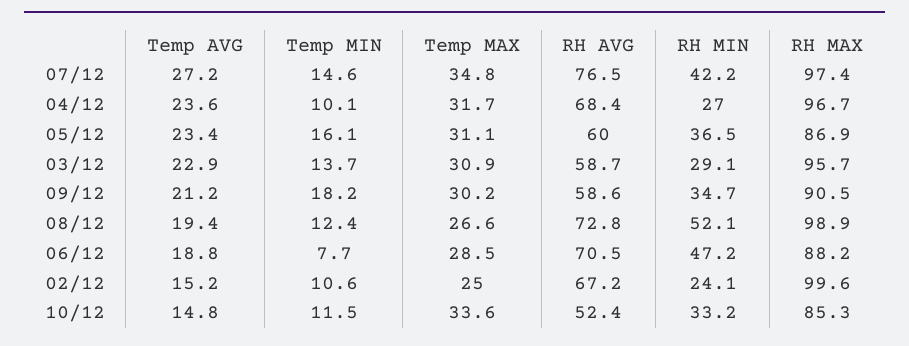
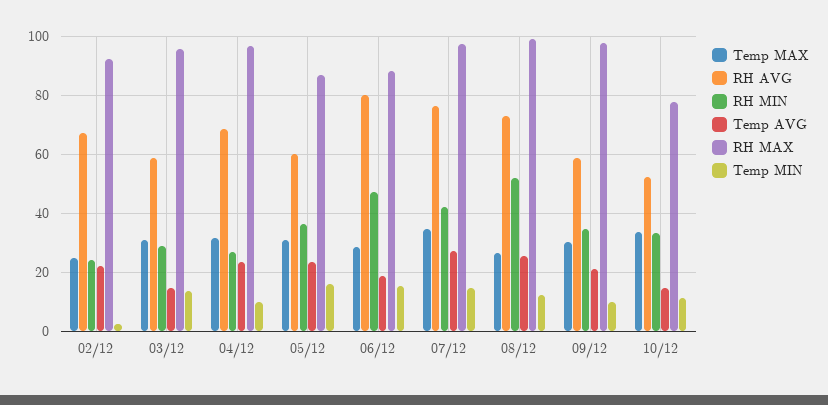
Temp AVG, 03/12: 22.9 -> 15
Temp MIN, 09/12: 18.2 -> 10
RH MAX, 09/12: 90.5 -> 97.5
Temp AVG, 08/12: 19.4 -> 25
Temp MIN, 06/12: 7.7 -> 15
RH AVG, 06/12: 70.5 -> 80
Temp AVG, 02/12: 15.2 -> 22.5
Temp MIN, 02/12: 10.6 -> 2.5
RH MAX, 02/12: 99.6 -> 92.5
RH MAX, 10/12: 85.3 -> 77.5

